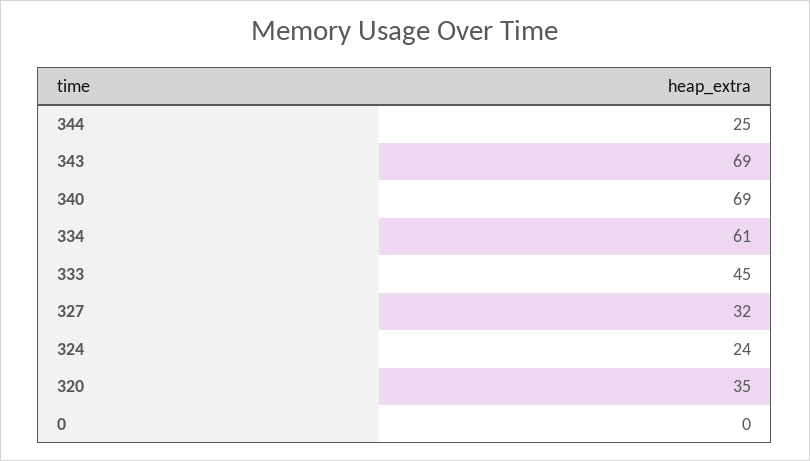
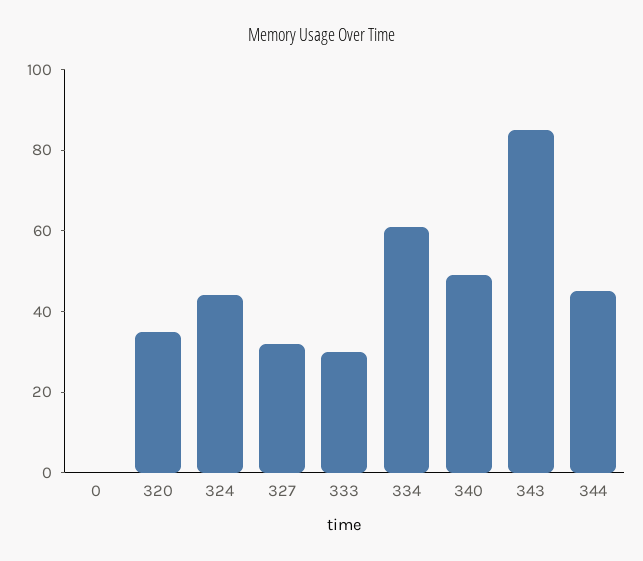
344: 25 -> 45
343: 69 -> 85
340: 69 -> 50
333: 45 -> 30
324: 24 -> 45

